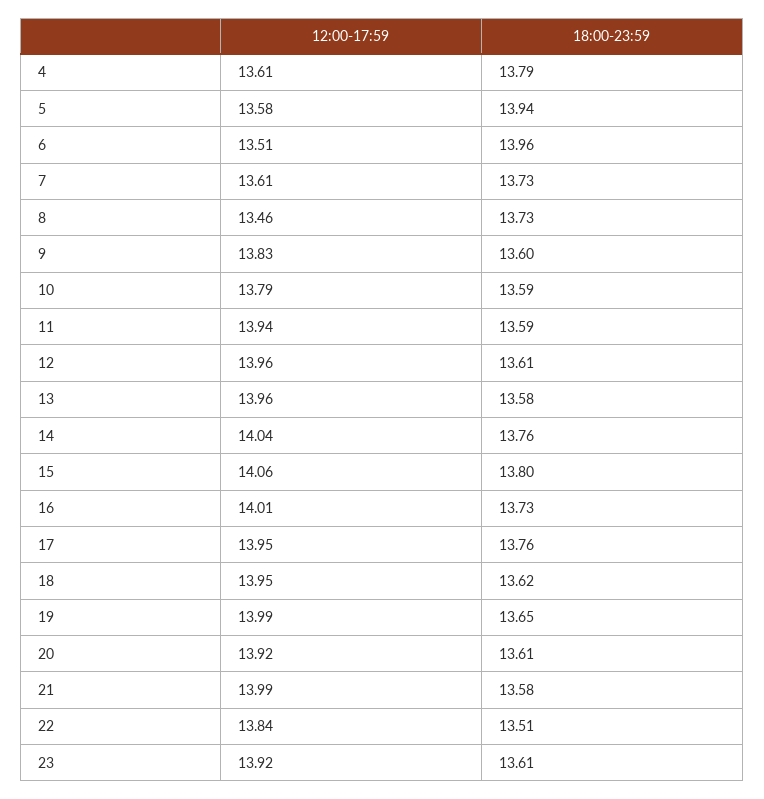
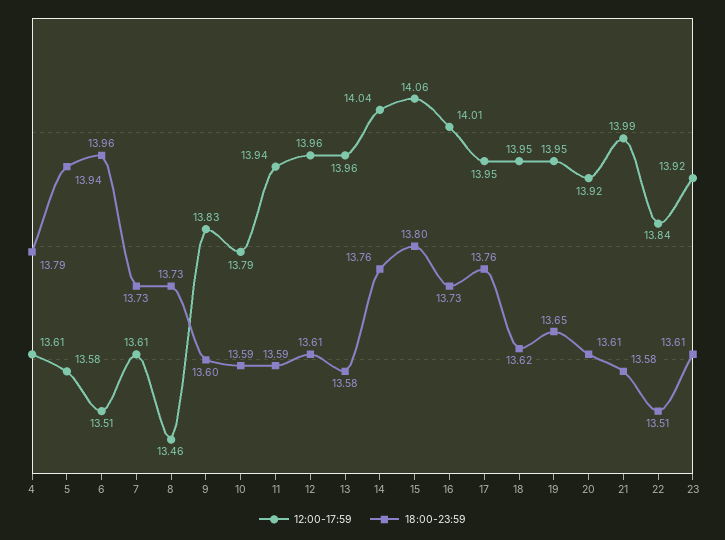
12:00-17:59, 19: 13.99 -> 13.95

